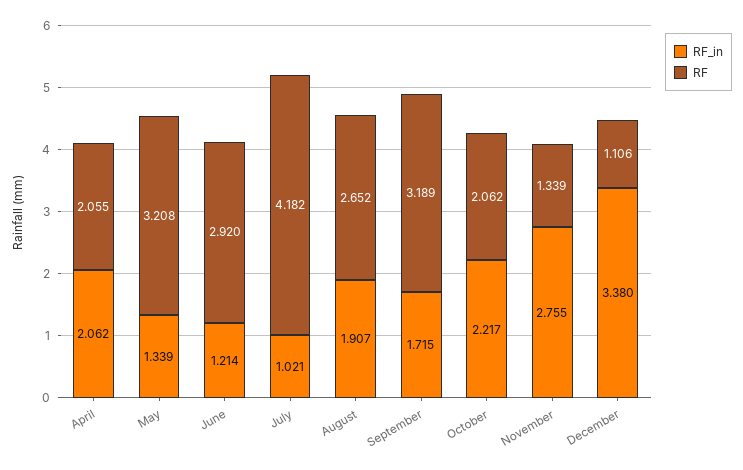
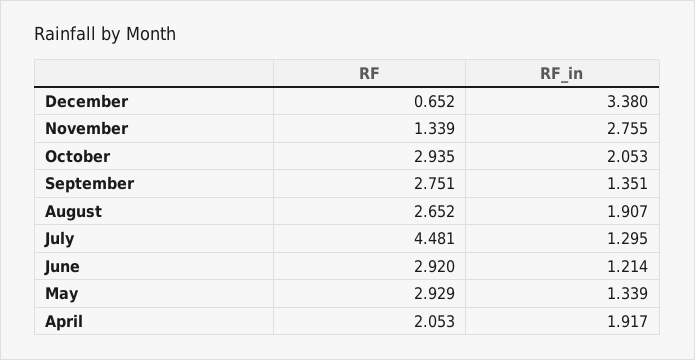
RF_in, April: 2.062 -> 1.917
RF, April: 2.055 -> 2.053
RF, May: 3.208 -> 2.929
RF_in, July: 1.021 -> 1.295
RF, July: 4.182 -> 4.481
RF_in, September: 1.715 -> 1.351
RF, September: 3.189 -> 2.751
RF_in, October: 2.217 -> 2.053
RF, October: 2.062 -> 2.935
RF, December: 1.106 -> 0.652

